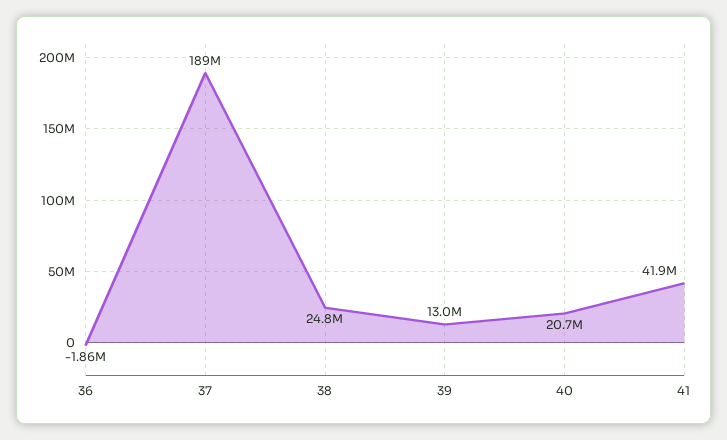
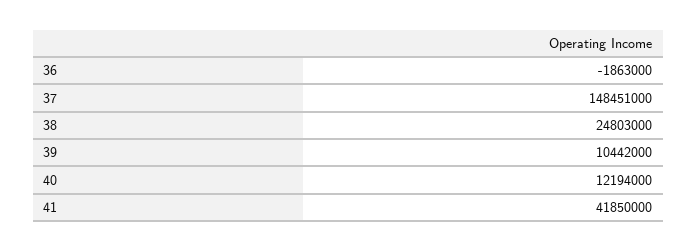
37: 189000000 -> 148451000
39: 13000000 -> 10442000
40: 20700000 -> 12194000

